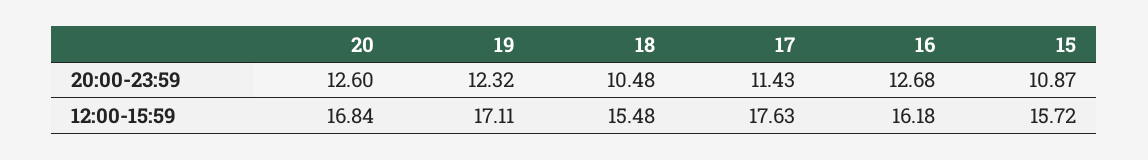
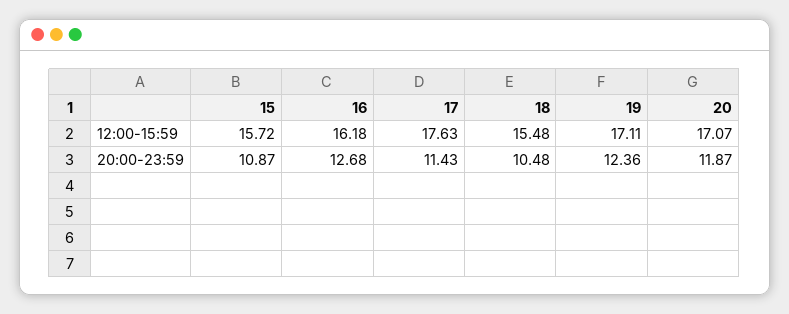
20, 20:00-23:59: 12.6 -> 11.87
19, 20:00-23:59: 12.32 -> 12.36
20, 12:00-15:59: 16.84 -> 17.07

